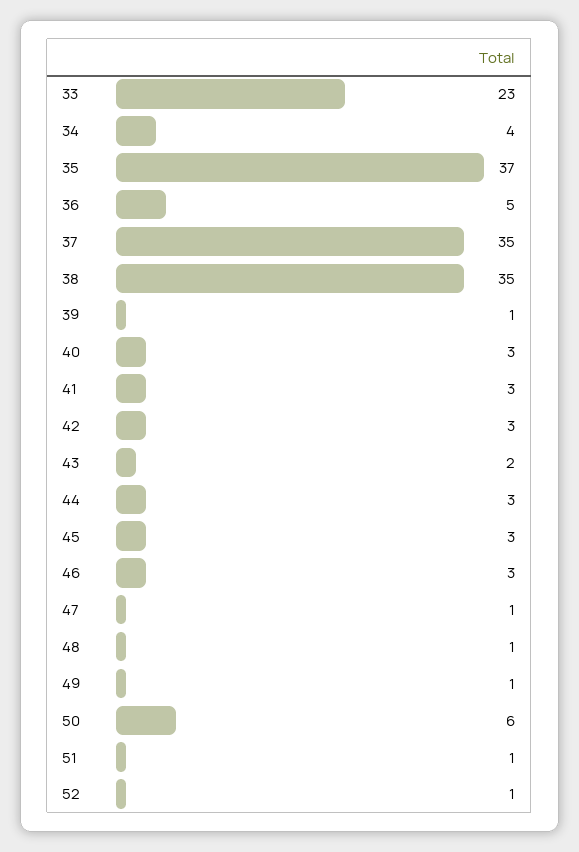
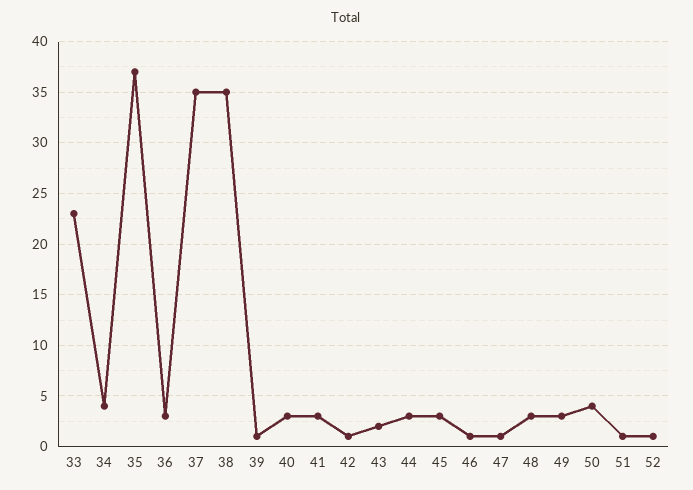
36: 5 -> 3
42: 3 -> 1
46: 3 -> 1
48: 1 -> 3
49: 1 -> 3
50: 6 -> 4

